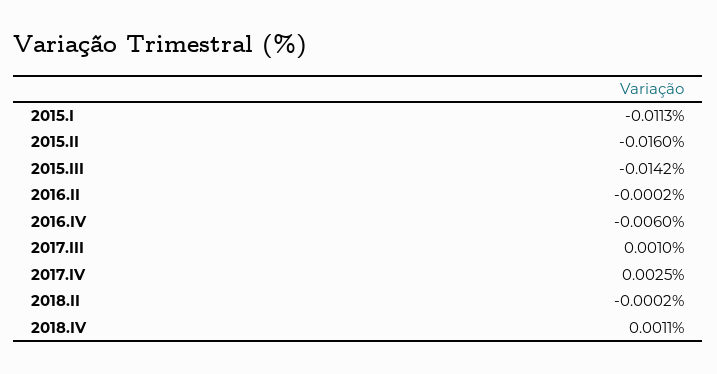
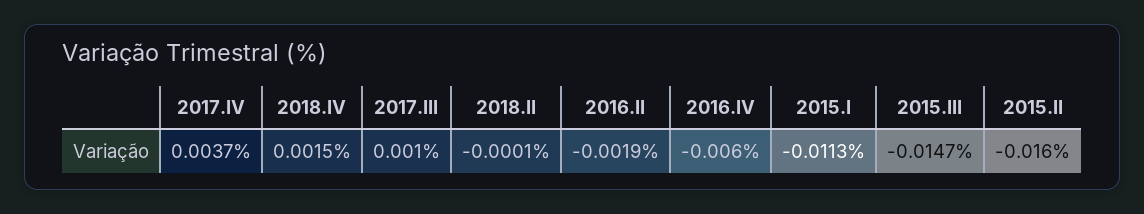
2015.III: -0.0142 -> -0.0147
2016.II: -0.0002 -> -0.0019
2017.IV: 0.0025 -> 0.0037
2018.II: -0.0002 -> -0.0001
2018.IV: 0.0011 -> 0.0015

